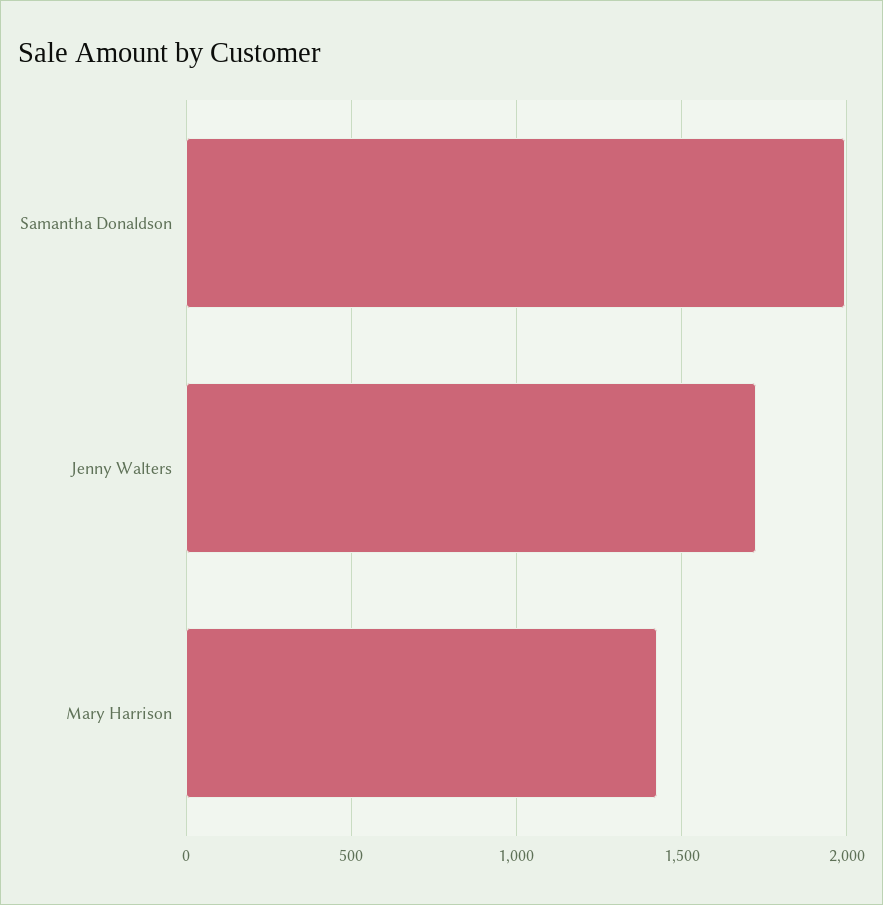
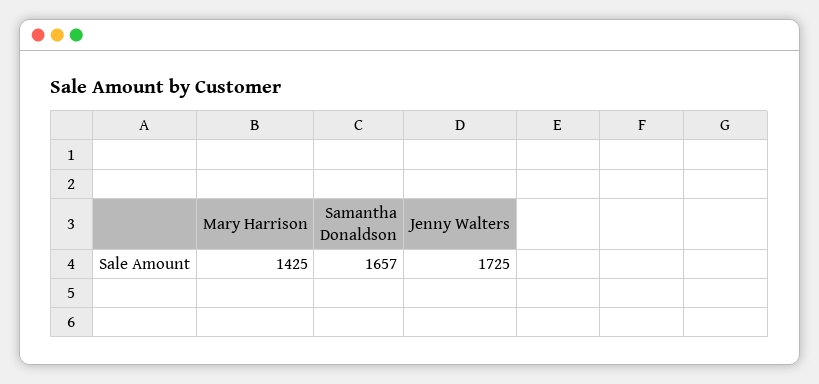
Samantha Donaldson: 2000 -> 1657

